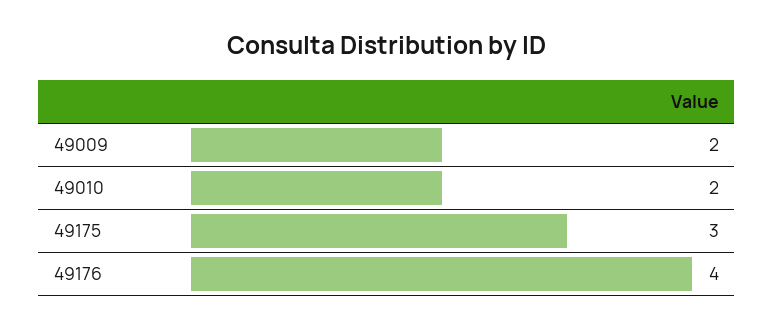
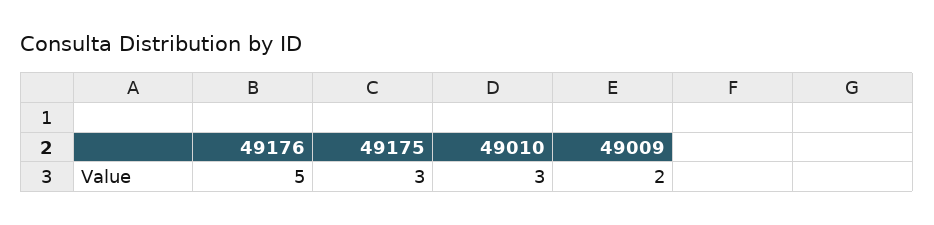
49010: 2 -> 3
49176: 4 -> 5

